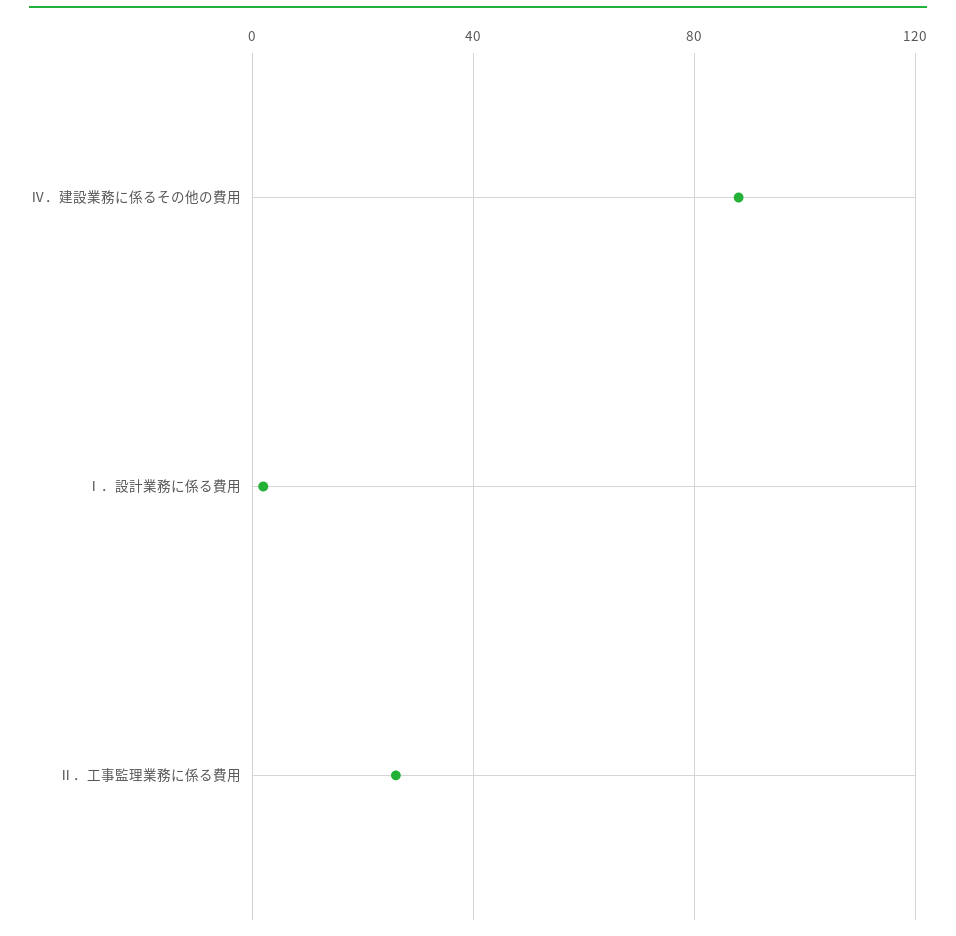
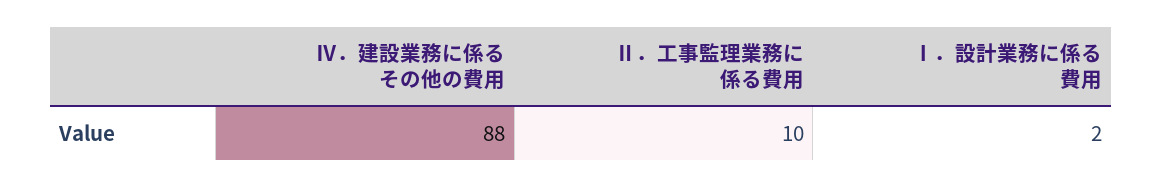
Ⅱ．工事監理業務に係る費用: 25 -> 10

